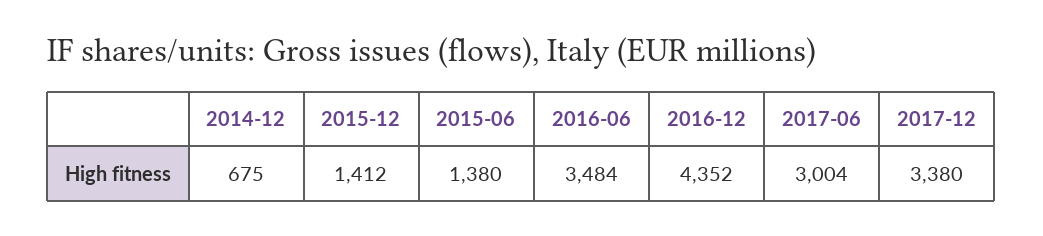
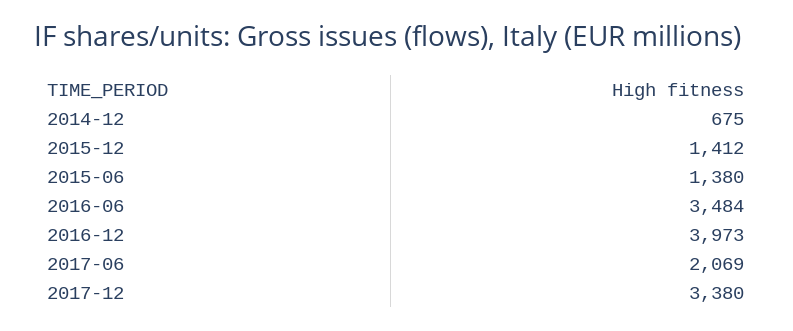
2016-12: 4352 -> 3973
2017-06: 3004 -> 2069

